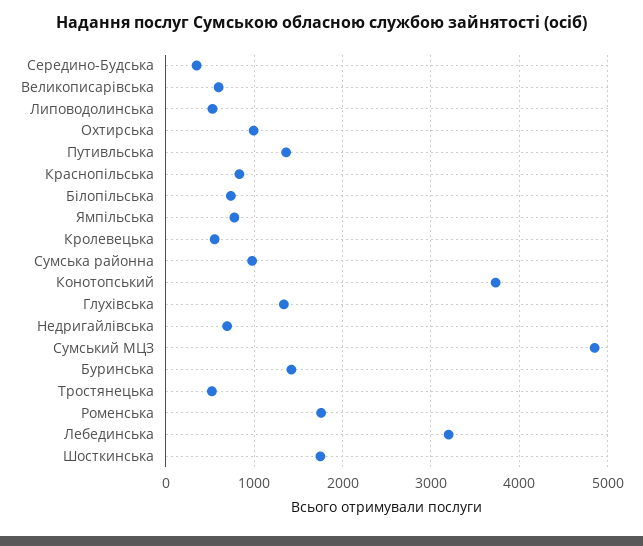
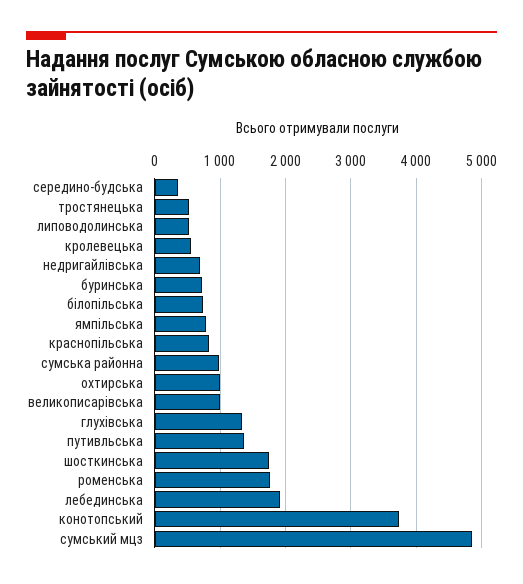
Великописарівська: 600 -> 1000
Буринська: 1400 -> 700
Лебединська: 3200 -> 1900

